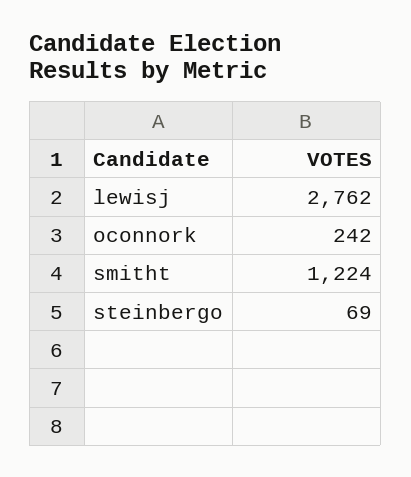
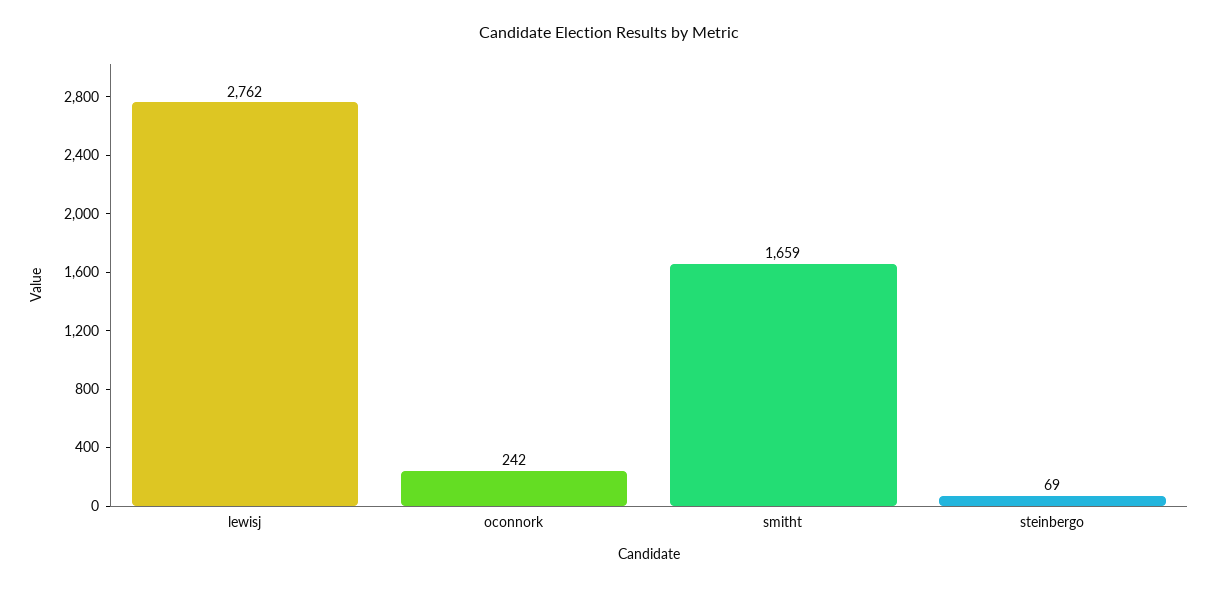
smitht: 1224 -> 1659

